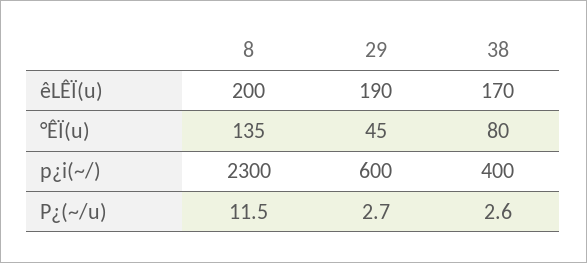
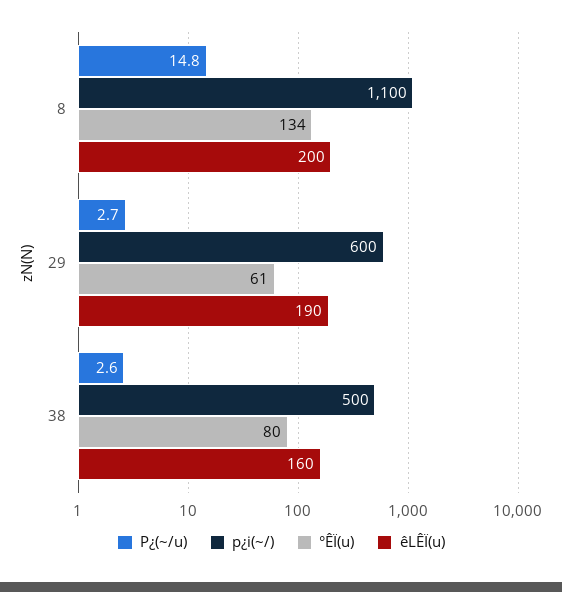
êLÊÏ(u), 38: 170 -> 160
°ÊÏ(u), 8: 135 -> 134
°ÊÏ(u), 29: 45 -> 61
p¿i(~/), 8: 2300 -> 1100
p¿i(~/), 38: 400 -> 500
P¿(~/u), 8: 11.5 -> 14.8

